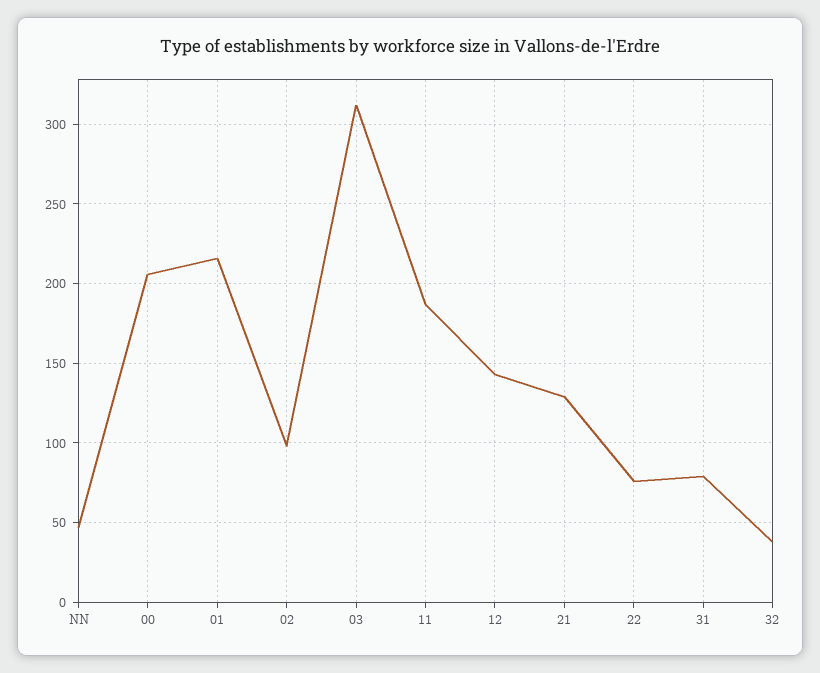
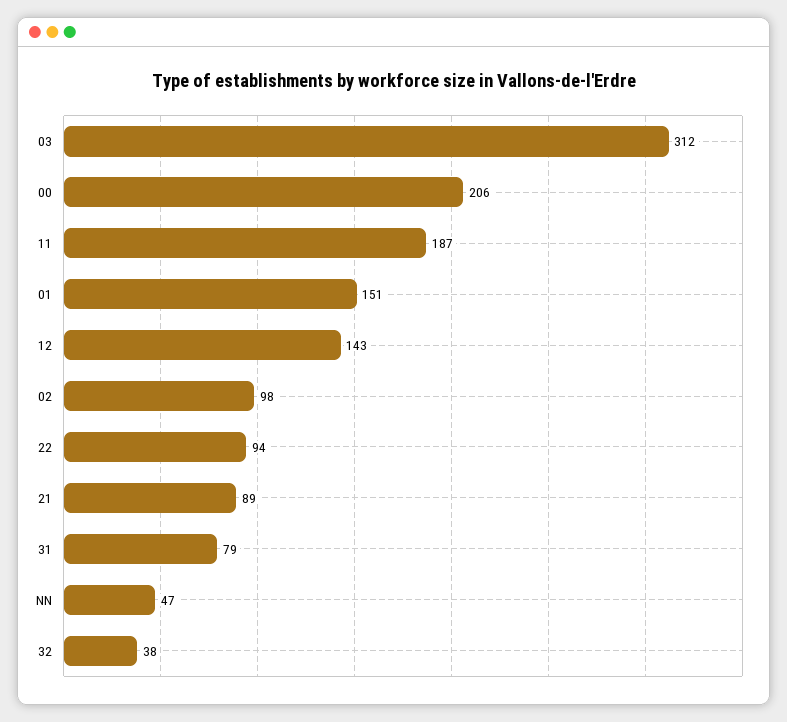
01: 215 -> 151
21: 130 -> 89
22: 75 -> 94

